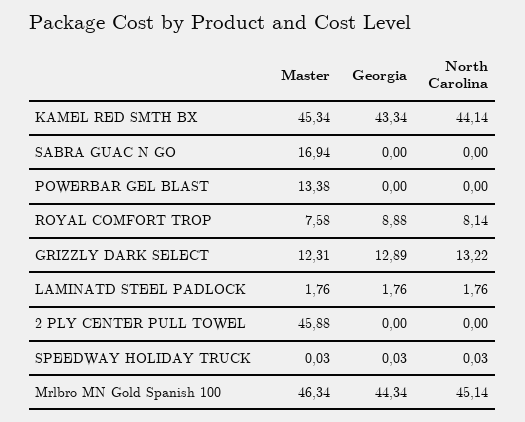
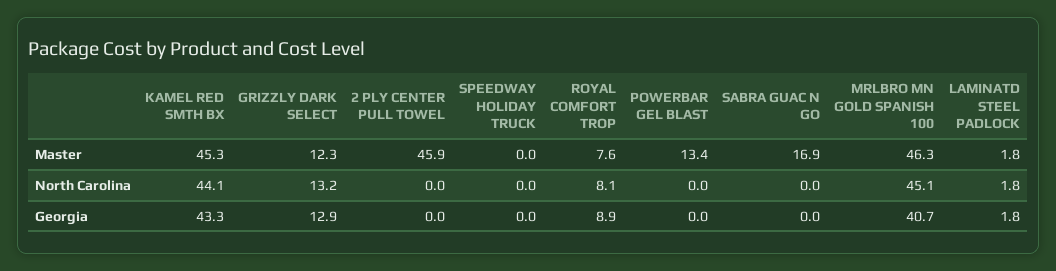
Georgia, Mrlbro MN Gold Spanish 100: 44.34 -> 40.7

